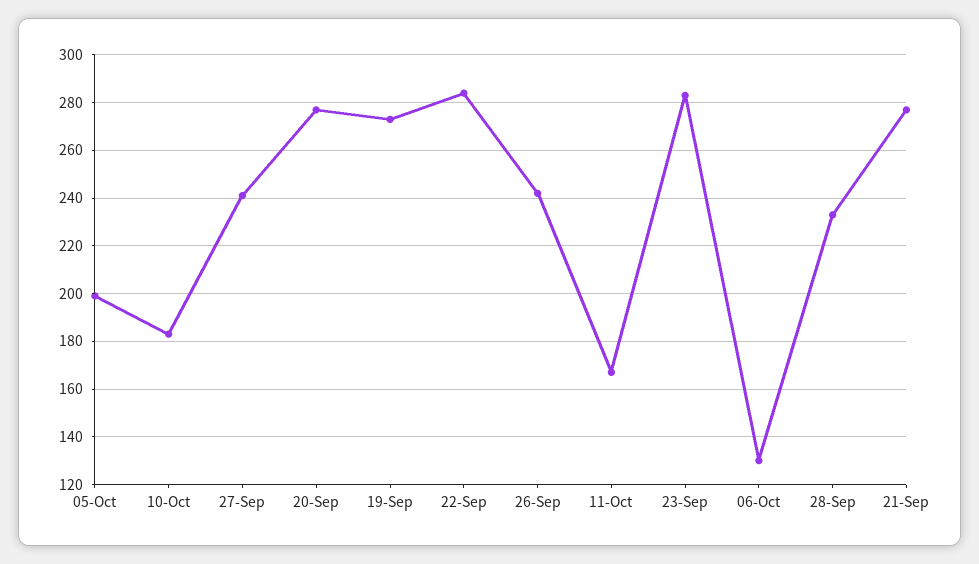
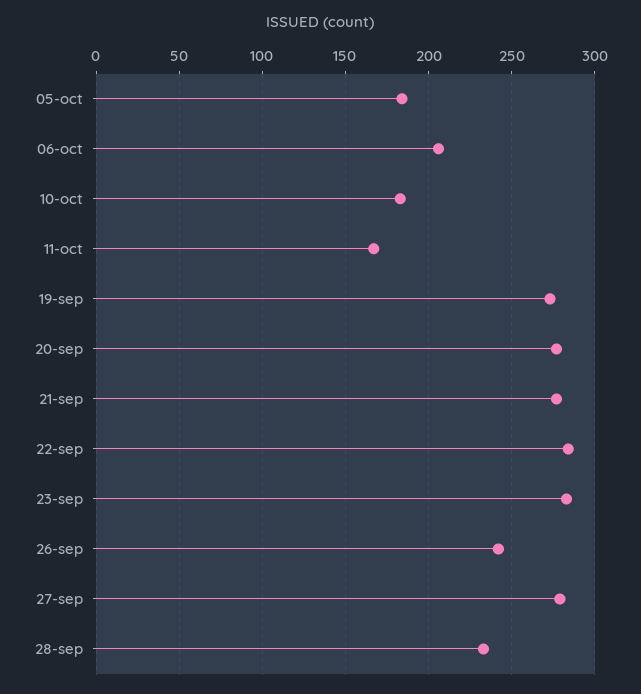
05-Oct: 200 -> 185
27-Sep: 240 -> 280
06-Oct: 130 -> 205

